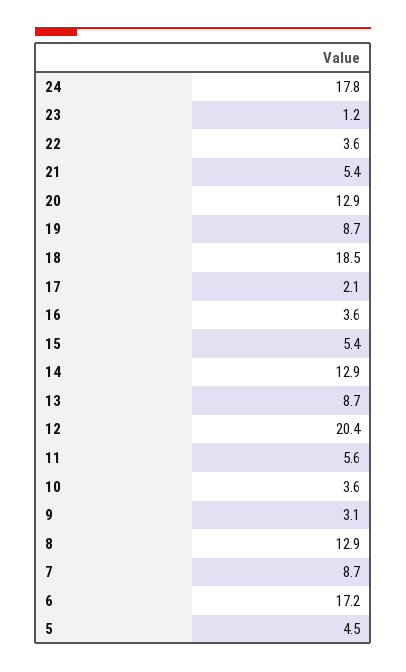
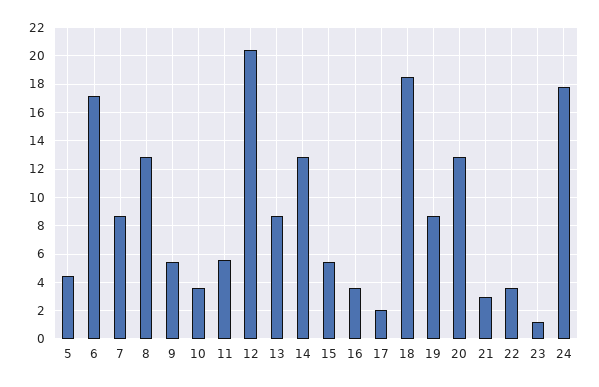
21: 5.4 -> 3
9: 3.1 -> 5.5

